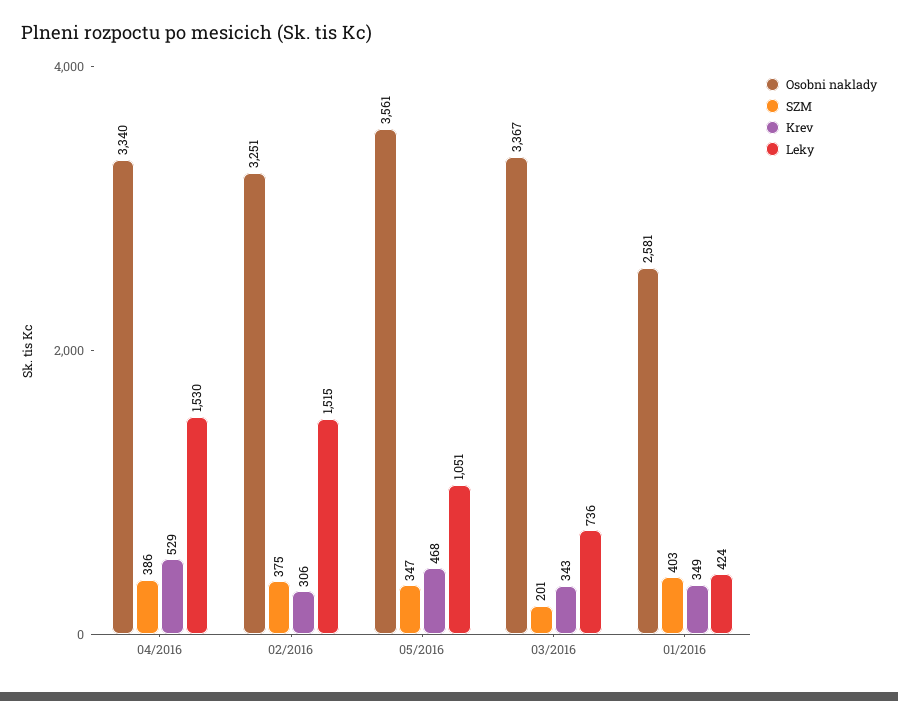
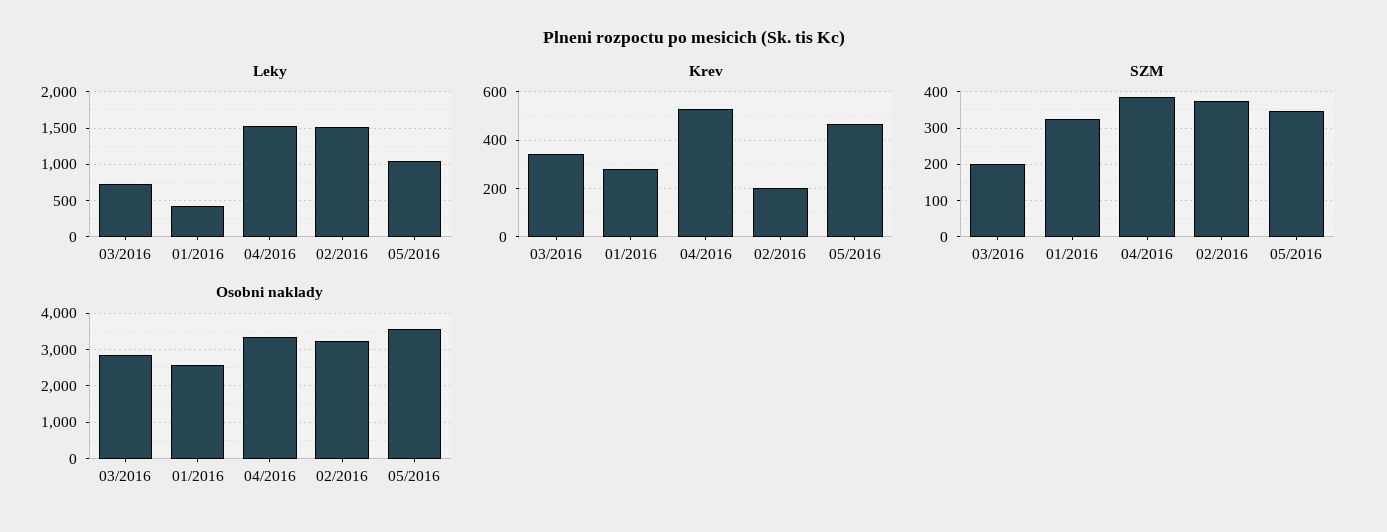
Krev, 02/2016: 306 -> 200
Osobni naklady, 03/2016: 3367 -> 2800
SZM, 01/2016: 403 -> 320
Krev, 01/2016: 349 -> 275

